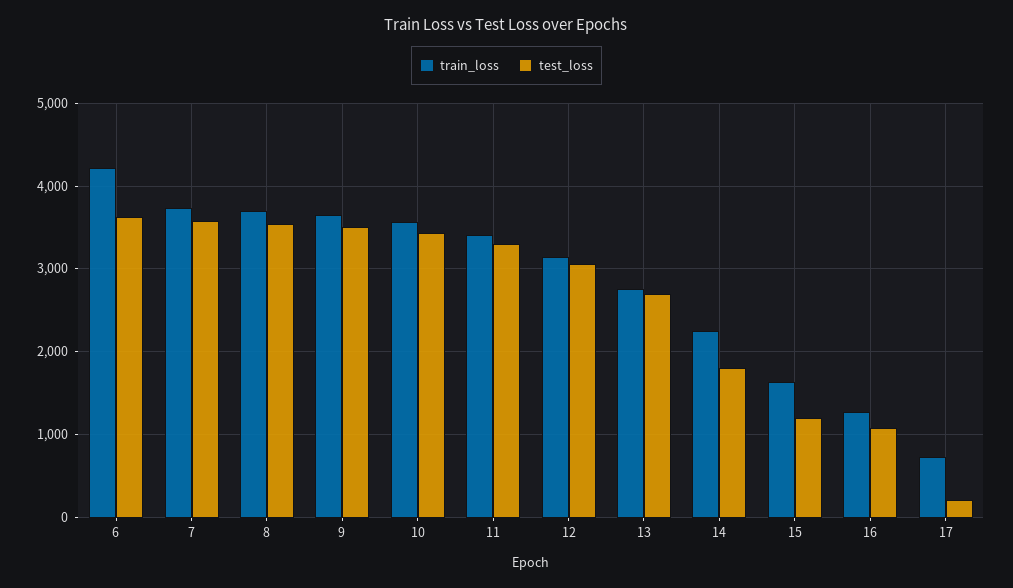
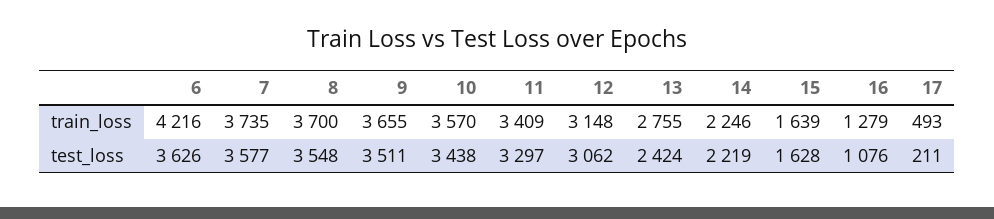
test_loss, 13: 2700 -> 2424
test_loss, 14: 1800 -> 2219
test_loss, 15: 1200 -> 1628
train_loss, 17: 700 -> 493

